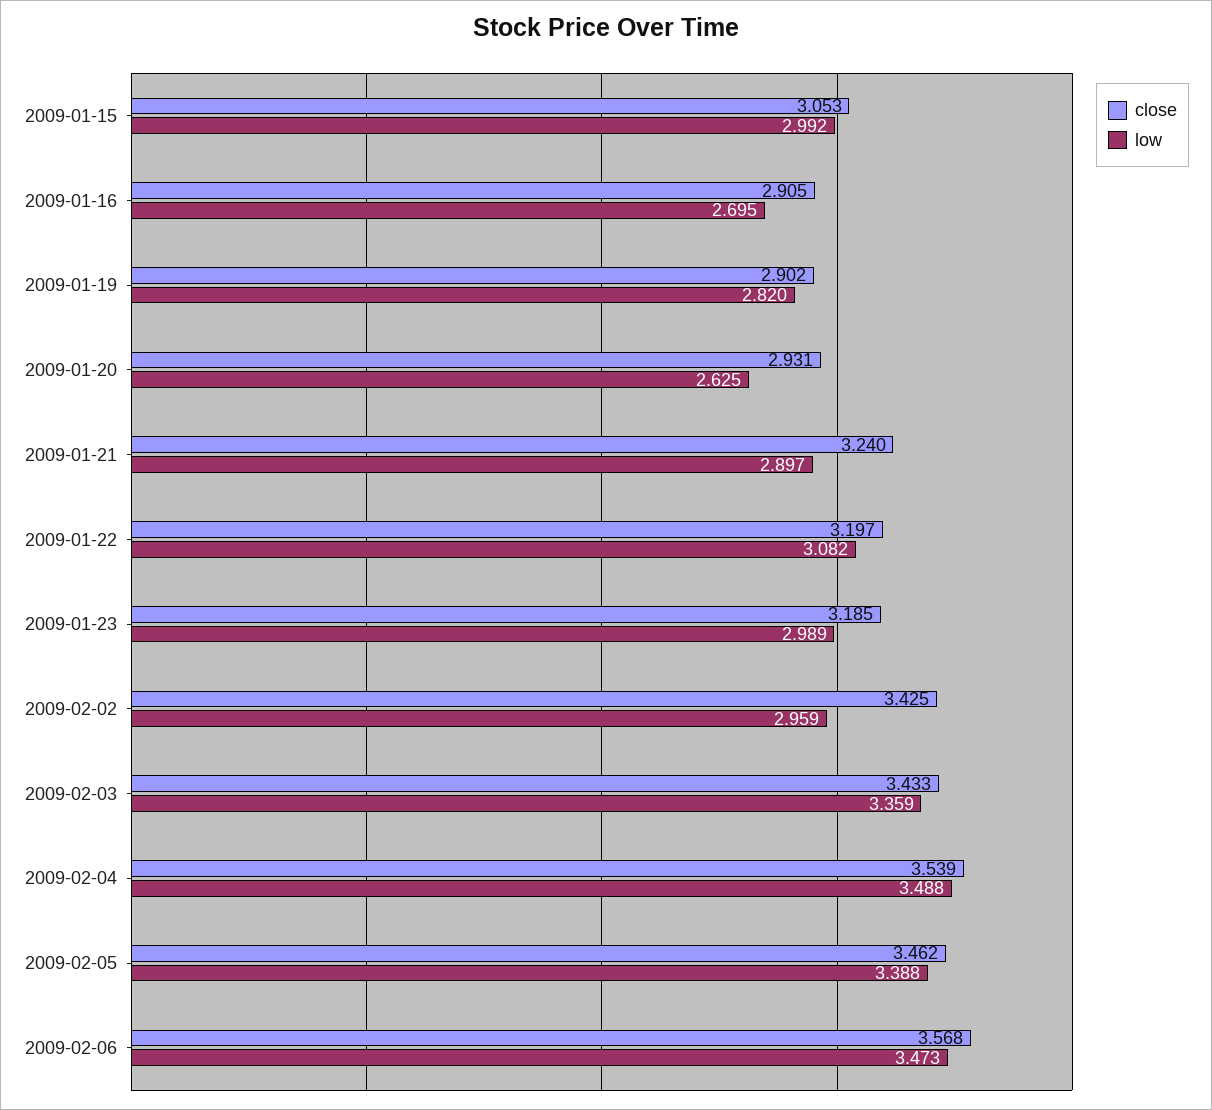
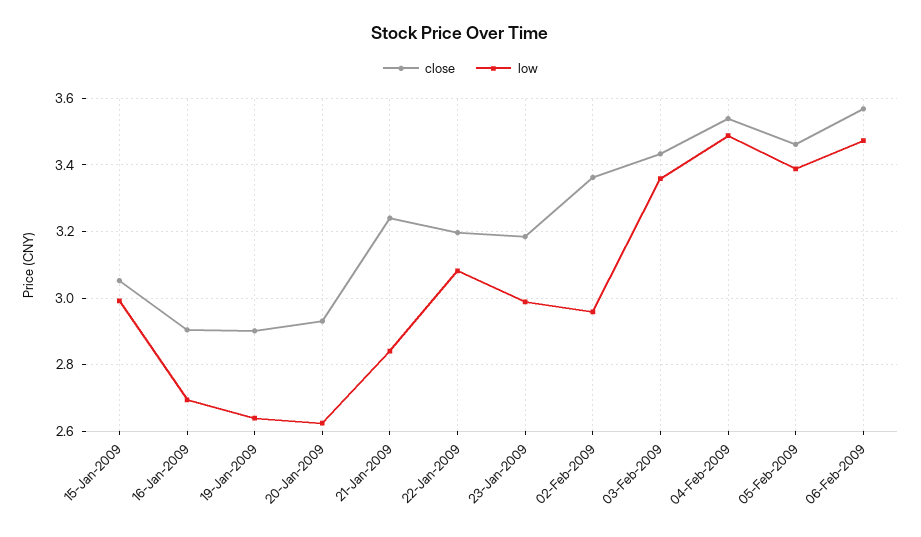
low, 2009-01-19: 2.82 -> 2.64
low, 2009-01-21: 2.897 -> 2.84
close, 2009-02-02: 3.425 -> 3.36

